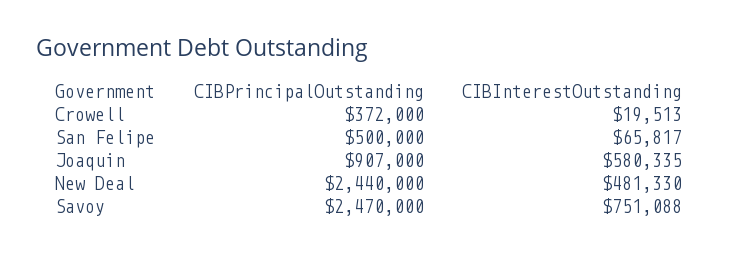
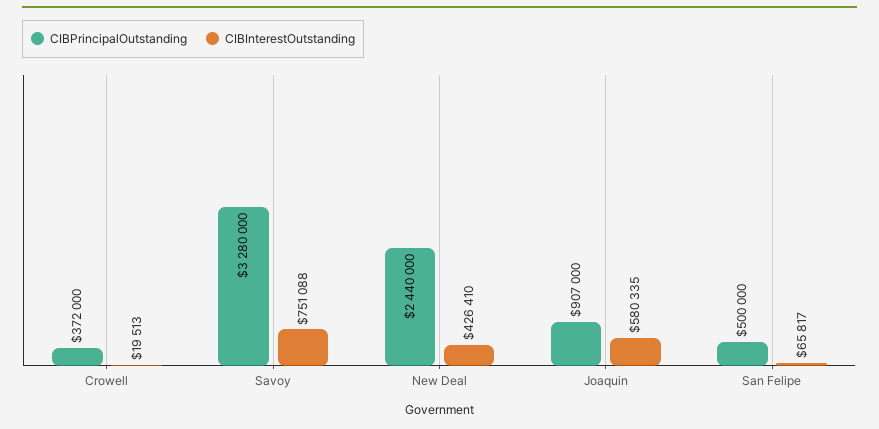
CIBInterestOutstanding, New Deal: 481330 -> 426410
CIBPrincipalOutstanding, Savoy: 2470000 -> 3280000

